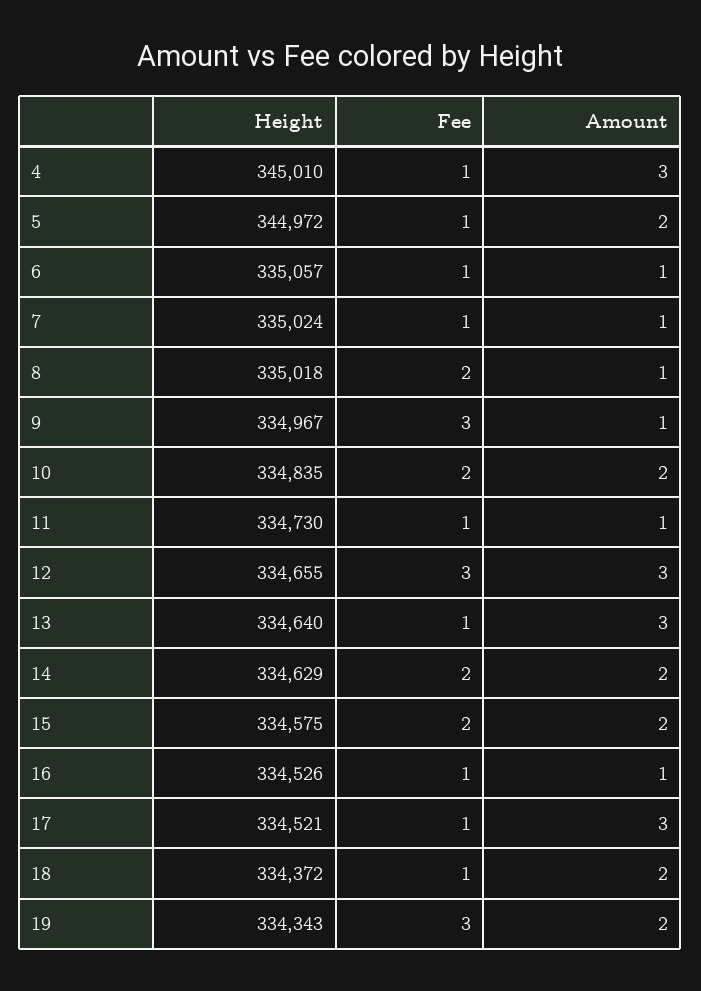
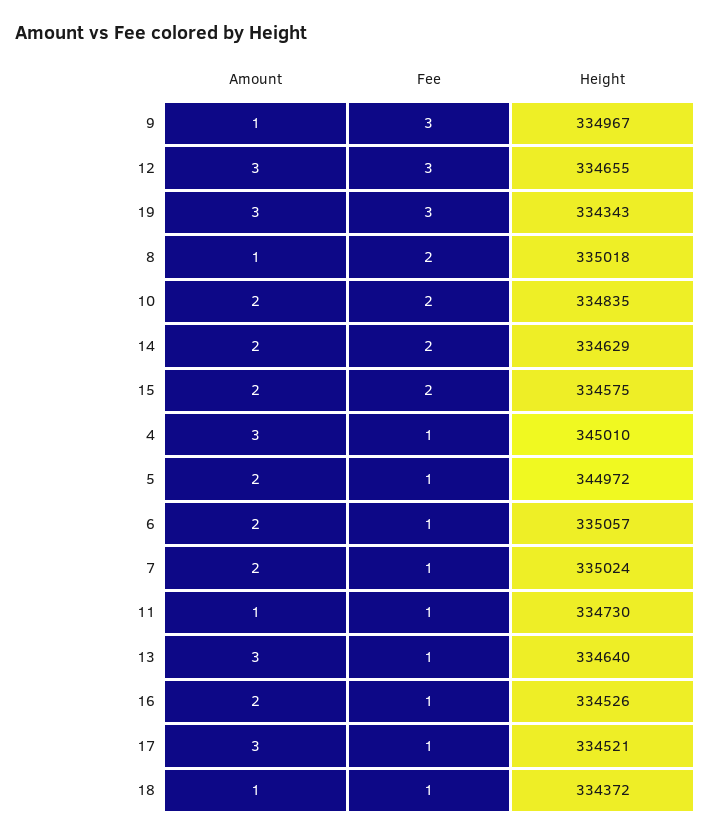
Amount, 6: 1 -> 2
Amount, 7: 1 -> 2
Amount, 16: 1 -> 2
Amount, 18: 2 -> 1
Amount, 19: 2 -> 3

